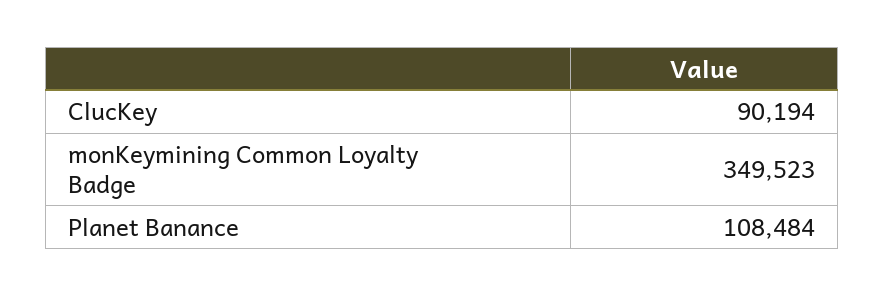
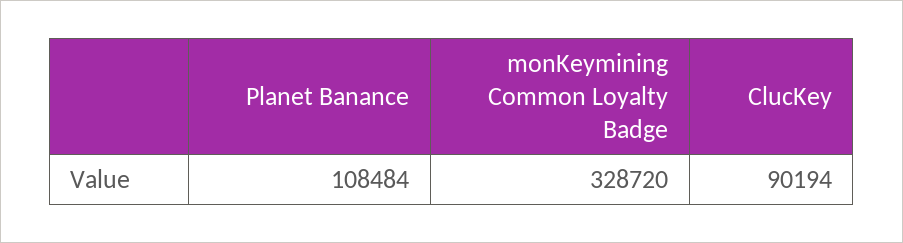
monKeymining Common Loyalty Badge: 349523 -> 328720

